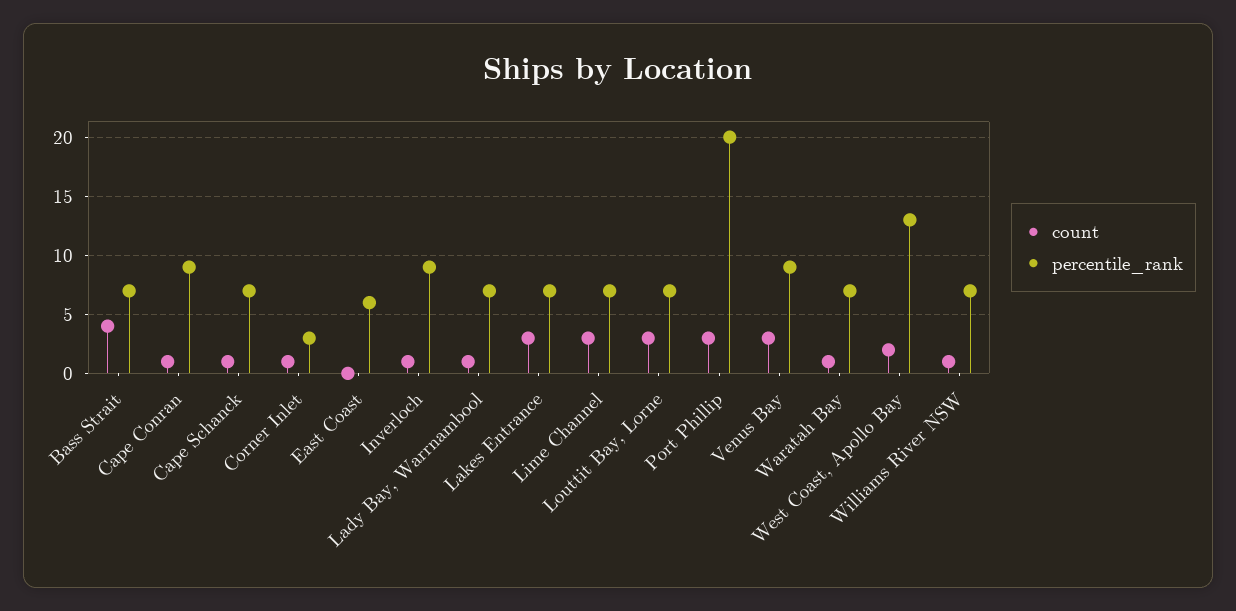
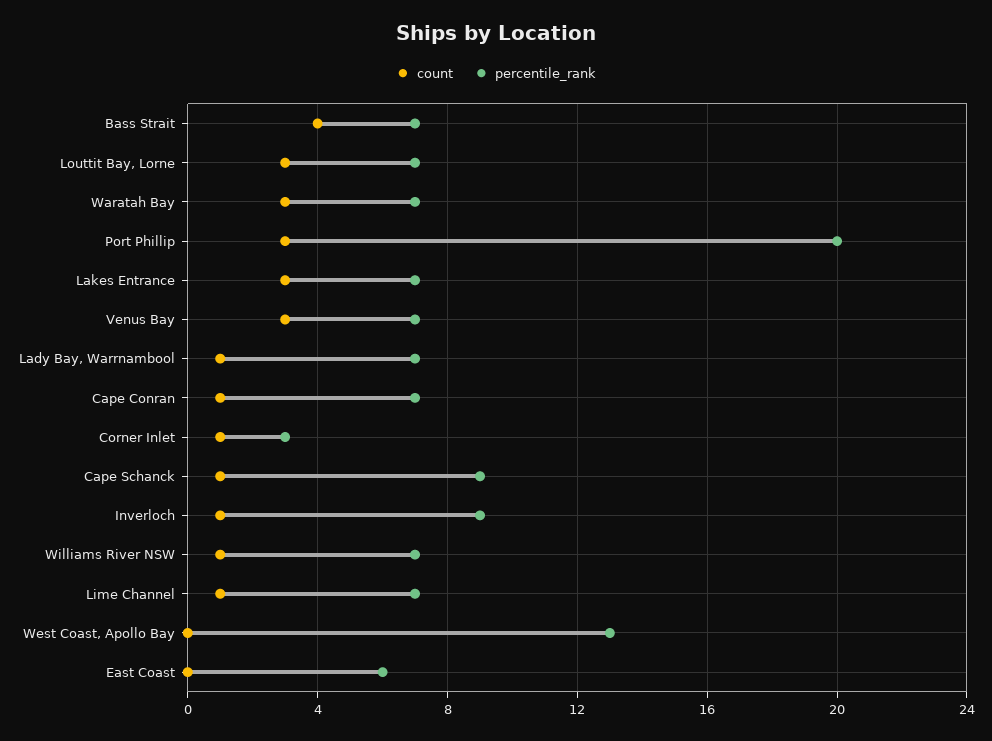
percentile_rank, Cape Conran: 9 -> 7
percentile_rank, Cape Schanck: 7 -> 9
count, Lime Channel: 3 -> 1
percentile_rank, Venus Bay: 9 -> 7
count, Waratah Bay: 1 -> 3
count, West Coast, Apollo Bay: 2 -> 0

